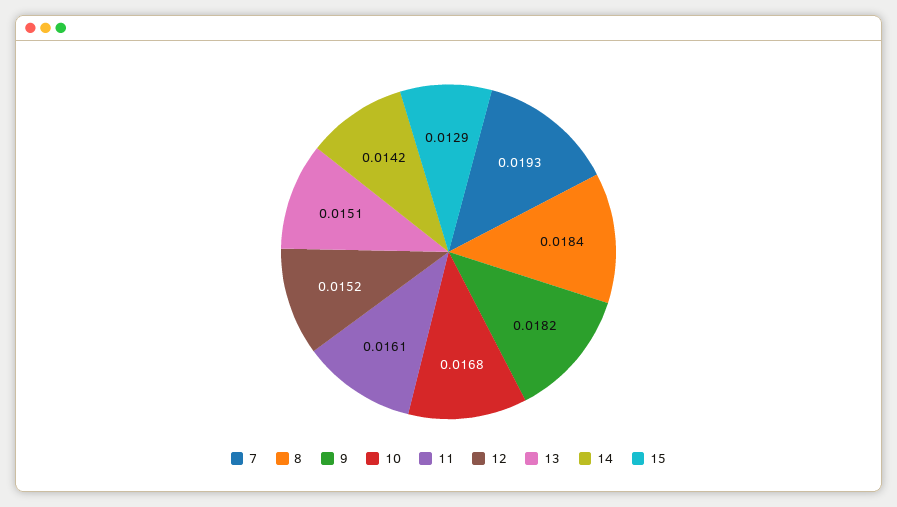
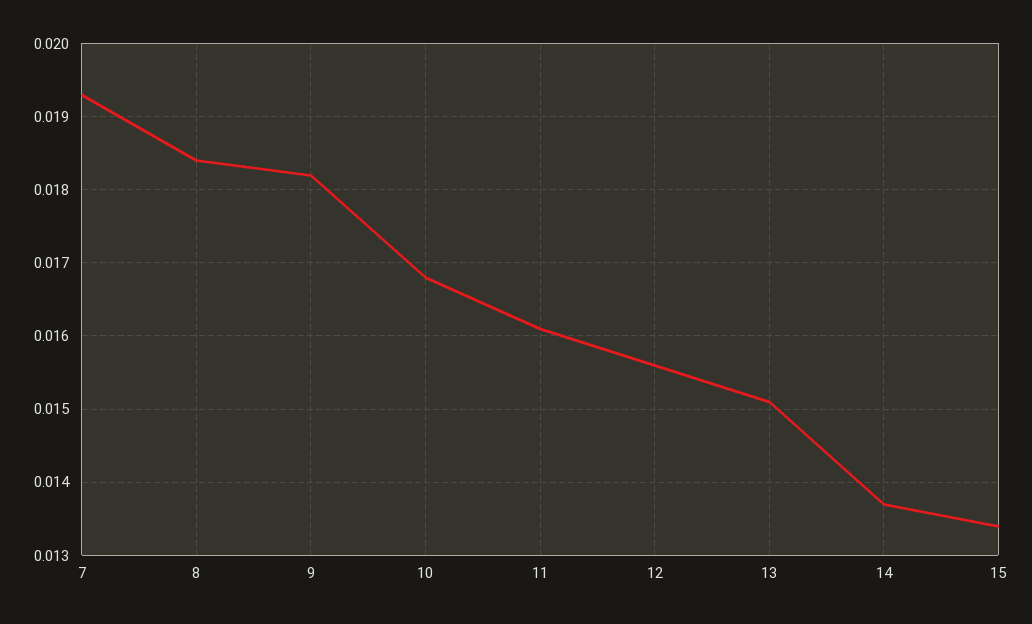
12: 0.0152 -> 0.0156
14: 0.0142 -> 0.0137
15: 0.0129 -> 0.0134

